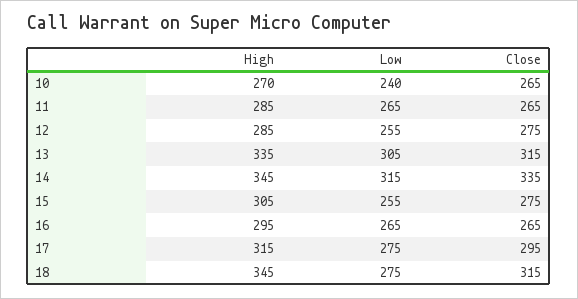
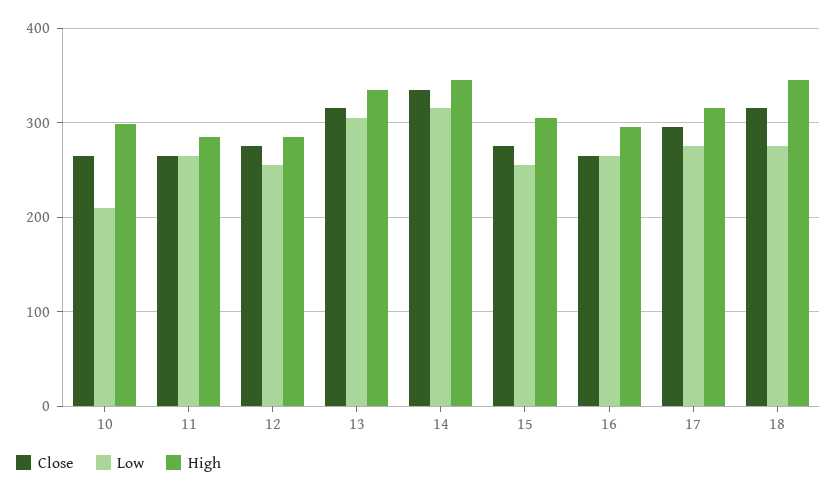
High, 10: 270 -> 300
Low, 10: 240 -> 210

